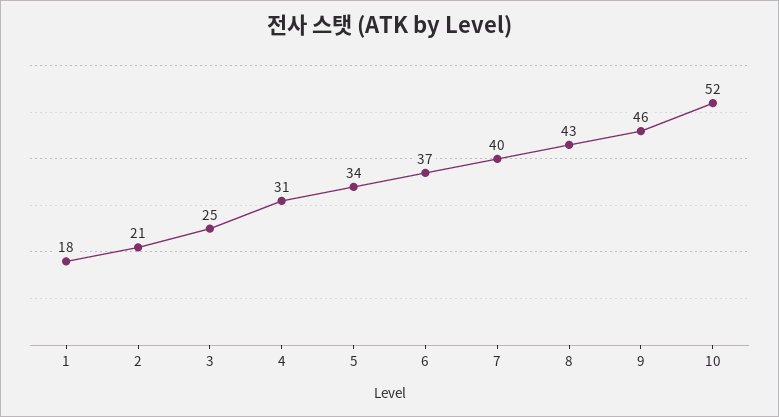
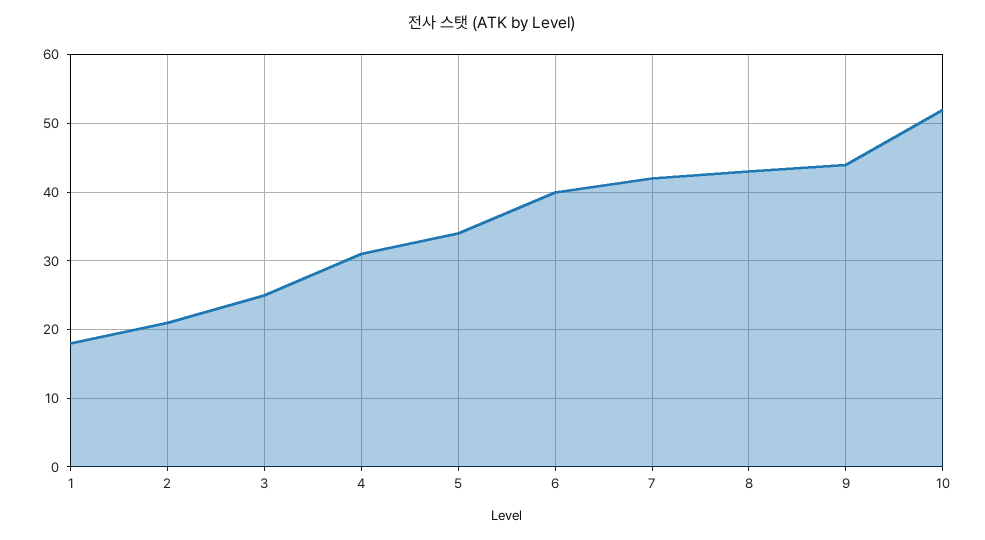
6: 37 -> 40
7: 40 -> 42
9: 46 -> 44

